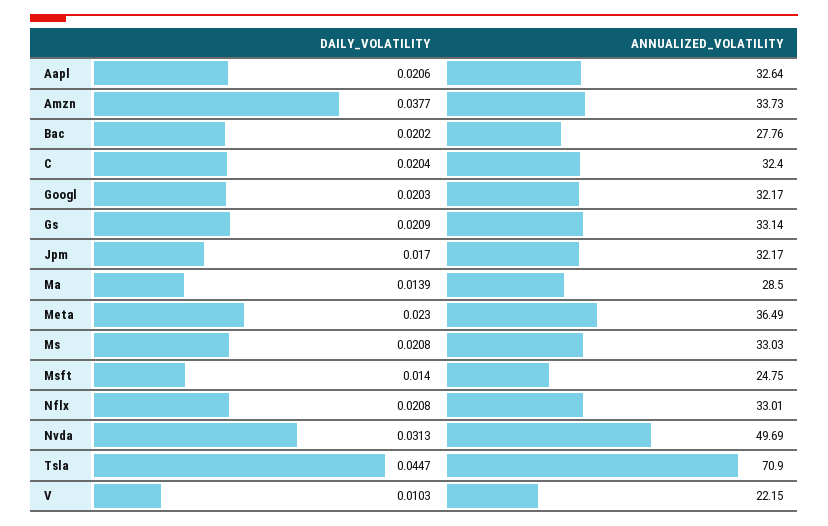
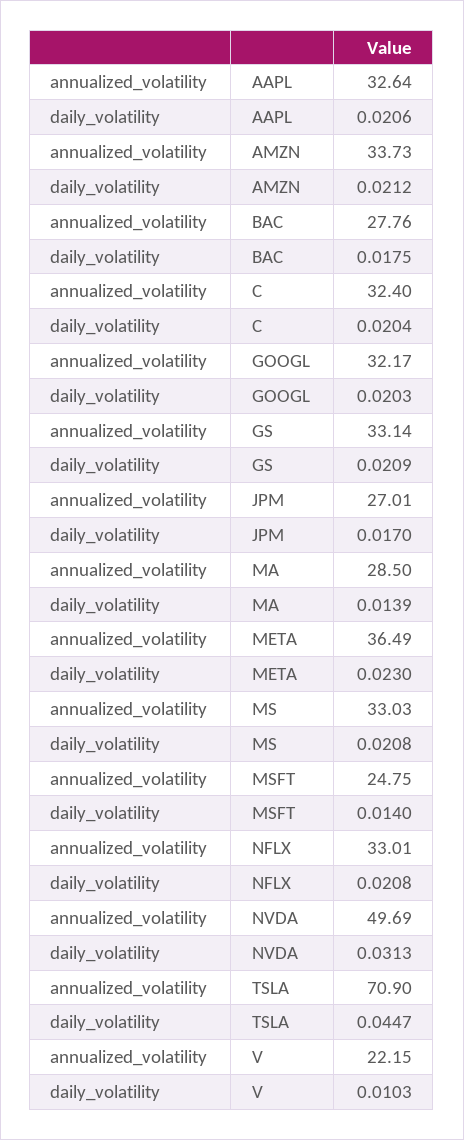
DAILY_VOLATILITY, Amzn: 0.0377 -> 0.0212
DAILY_VOLATILITY, Bac: 0.0202 -> 0.0175
ANNUALIZED_VOLATILITY, Jpm: 32.17 -> 27.01

